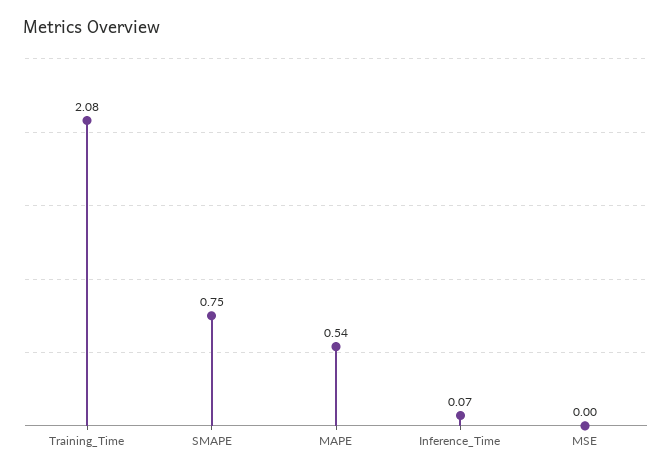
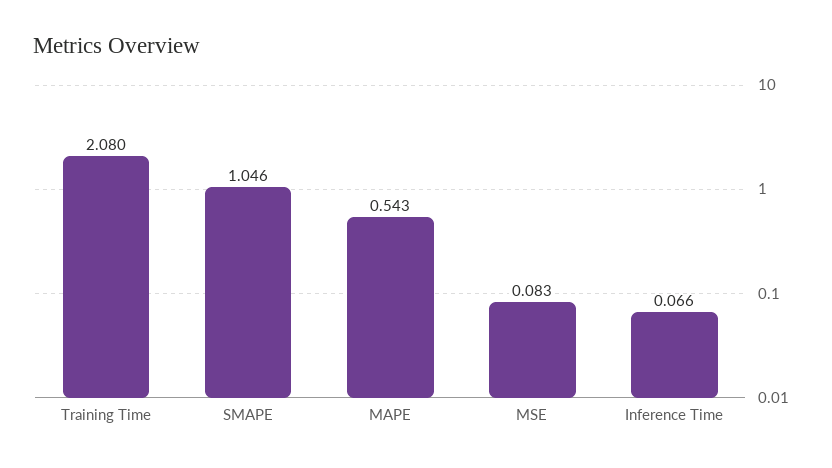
SMAPE: 0.75 -> 1.046
MSE: 0 -> 0.083

